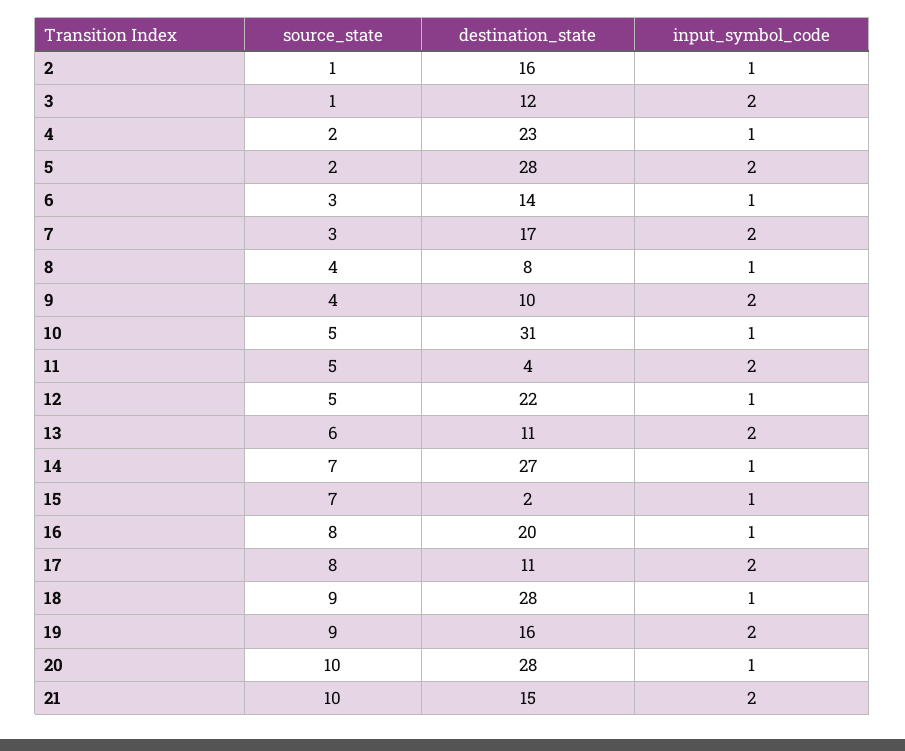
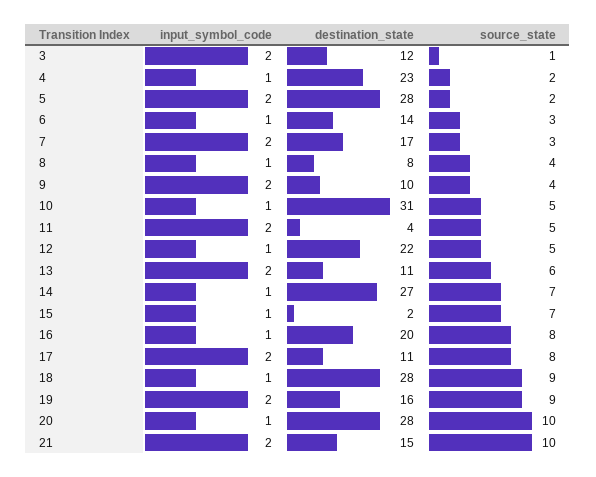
source_state, 2: 1 -> none
destination_state, 2: 16 -> none
input_symbol_code, 2: 1 -> none

